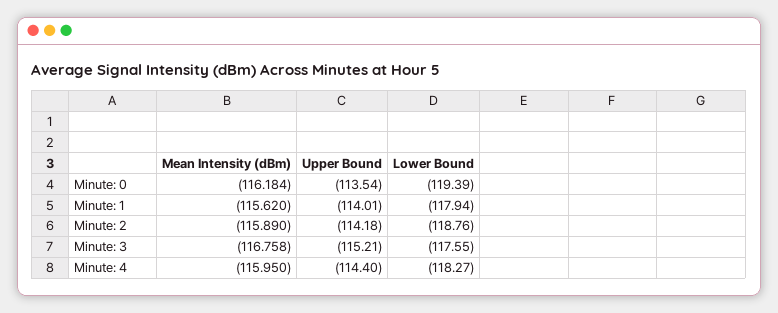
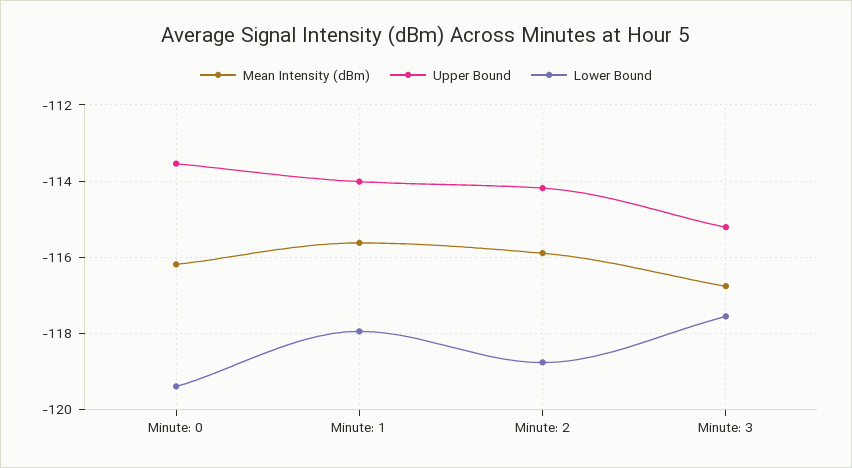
Mean Intensity (dBm), Minute: 4: -115.95 -> none
Upper Bound, Minute: 4: -114.4 -> none
Lower Bound, Minute: 4: -118.27 -> none

